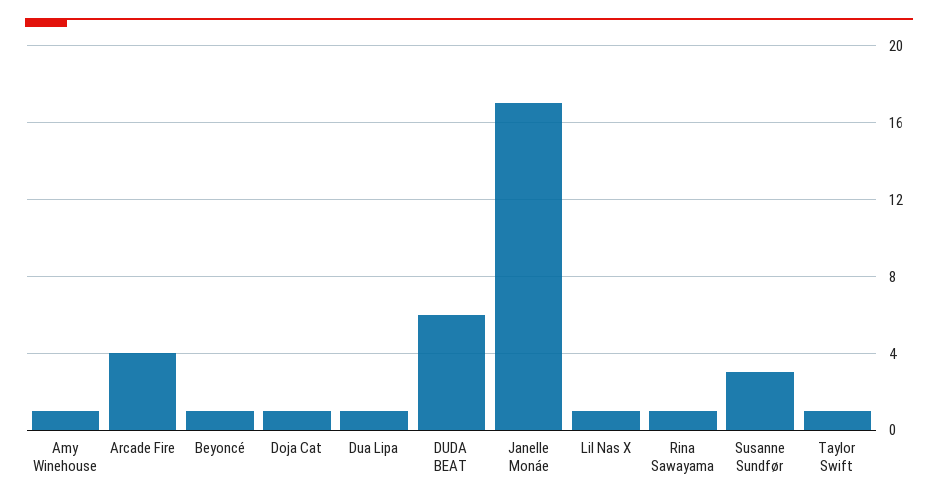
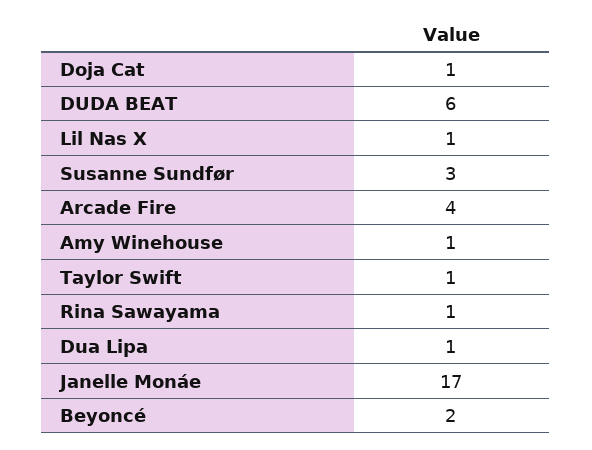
Beyoncé: 1 -> 2

